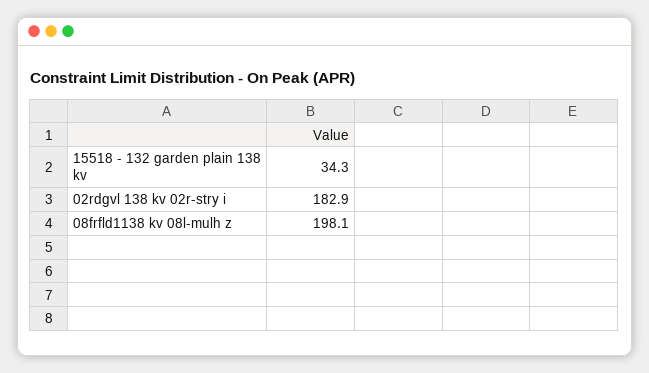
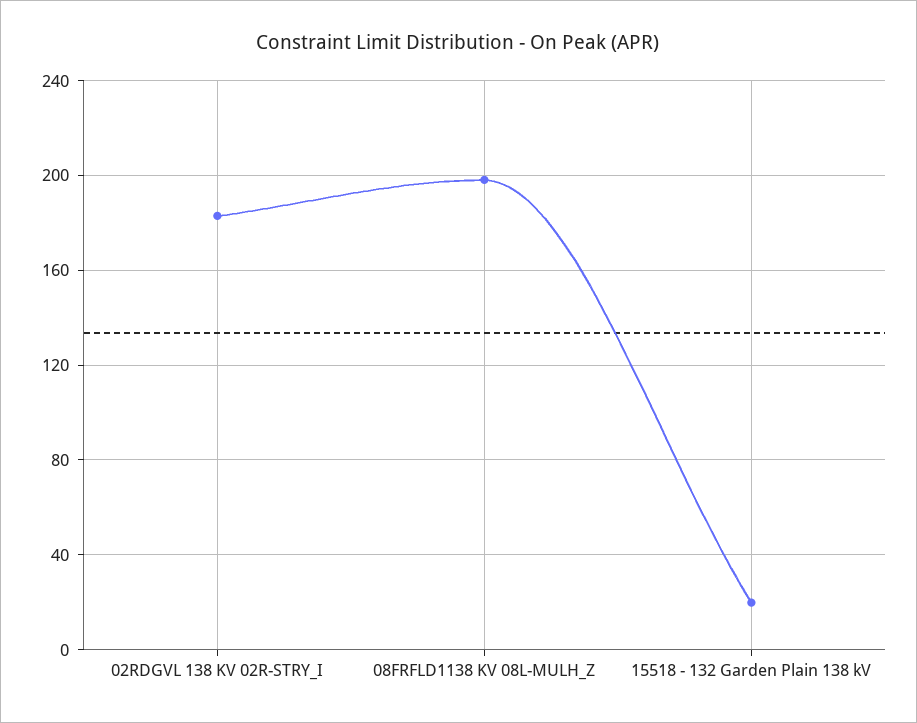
15518 - 132 garden plain 138 kv: 34.3 -> 20

